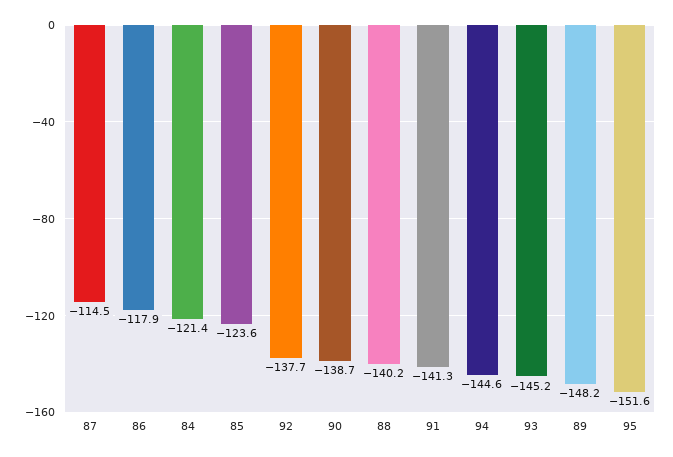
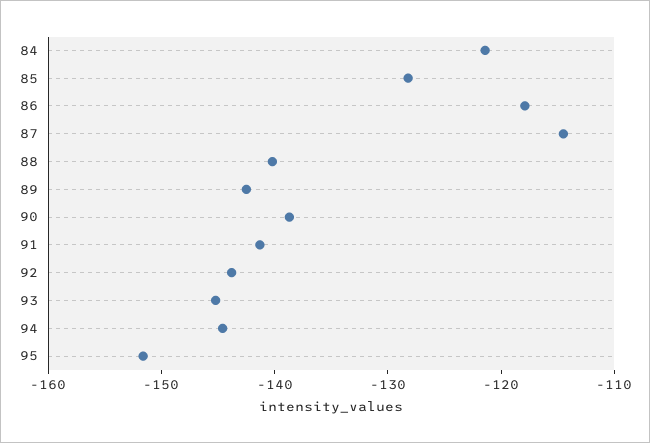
85: -123.6 -> -128
92: -137.7 -> -144
89: -148.2 -> -142

